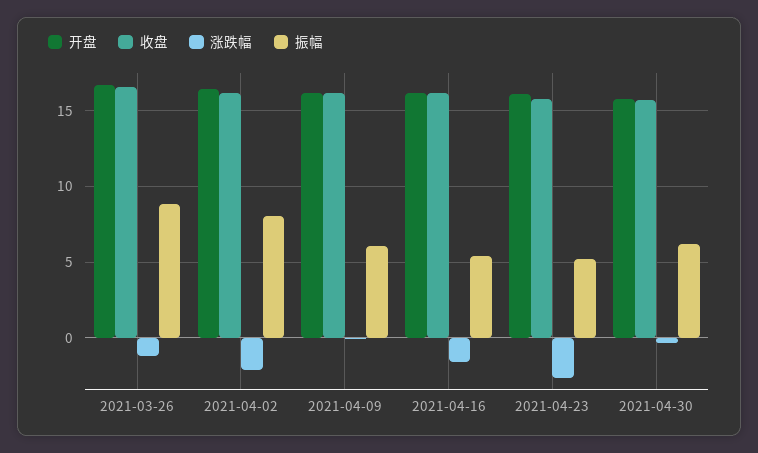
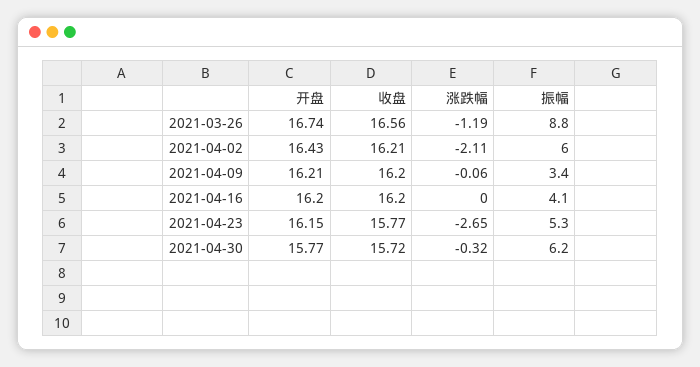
振幅, 2021-04-02: 8 -> 6
振幅, 2021-04-09: 6 -> 3.4
涨跌幅, 2021-04-16: -1.5 -> 0
振幅, 2021-04-16: 5.5 -> 4.1

